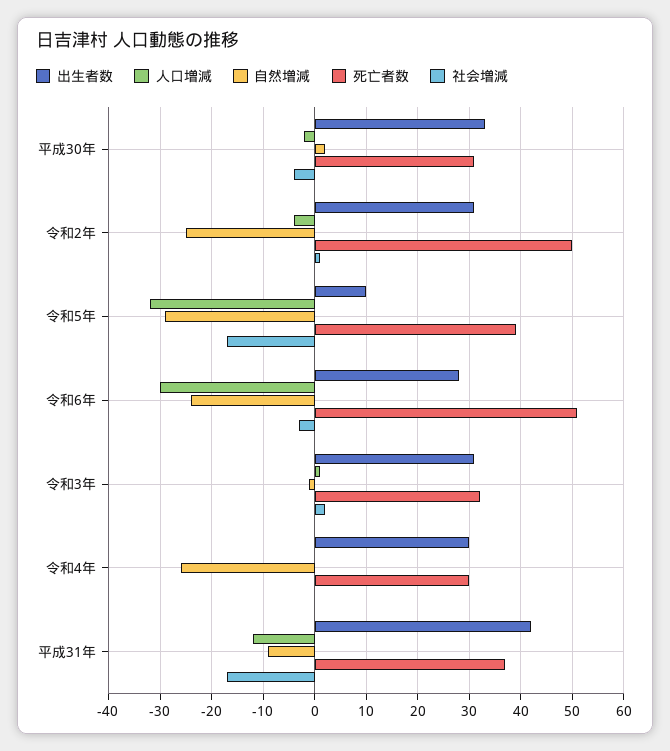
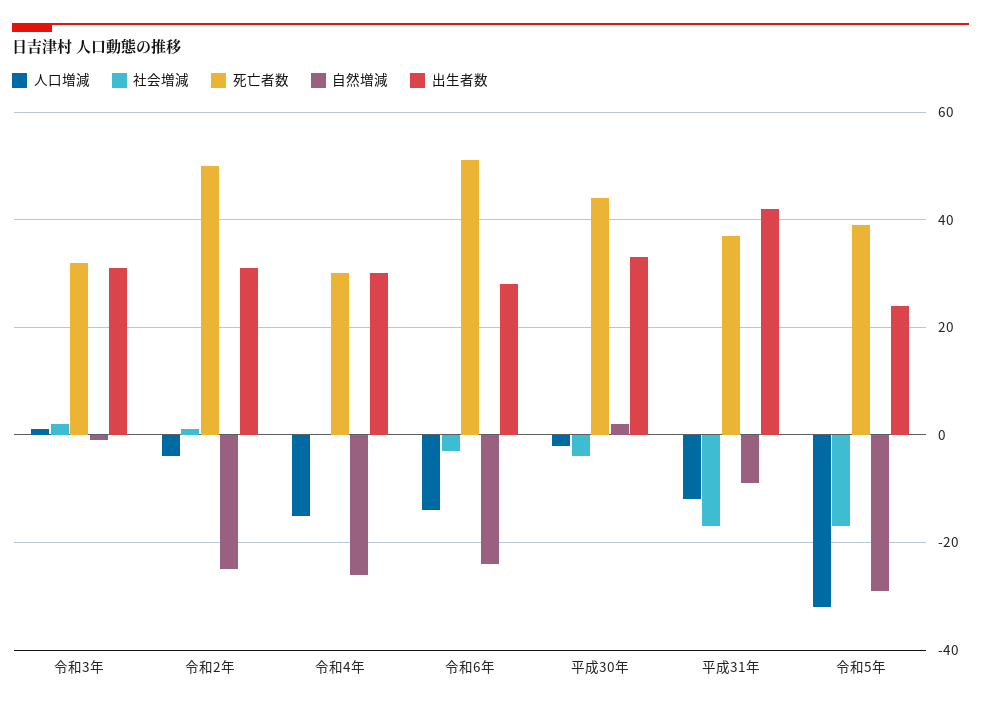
死亡者数, 平成30年: 30 -> 45
出生者数, 令和5年: 10 -> 25
人口増減, 令和6年: -30 -> -15
人口増減, 令和4年: 0 -> -15

